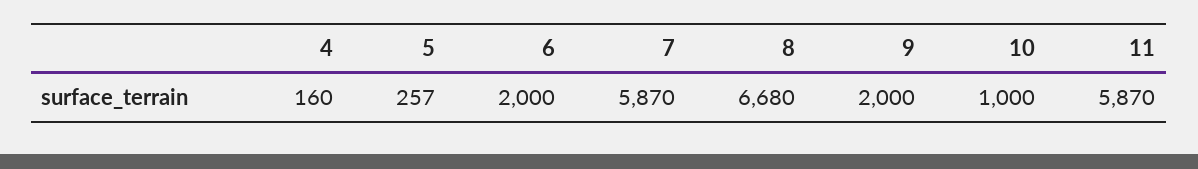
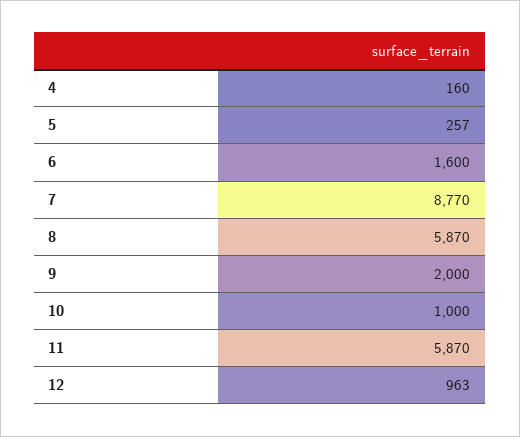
6: 2000 -> 1600
7: 5870 -> 8770
8: 6680 -> 5870
12: none -> 963

